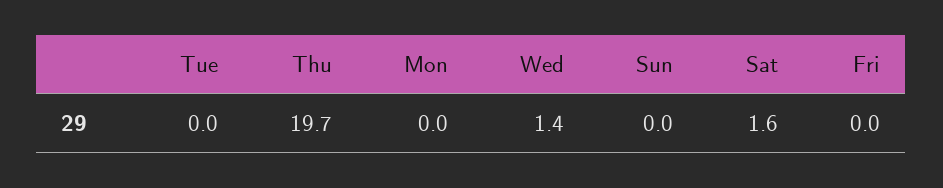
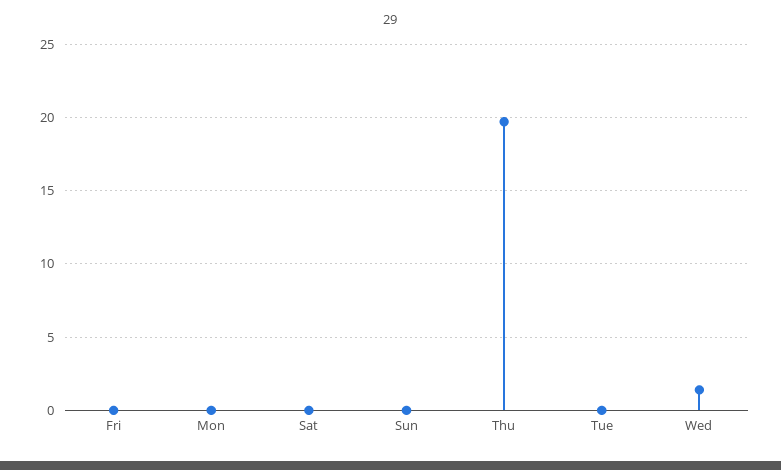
Sat: 1.6 -> 0

